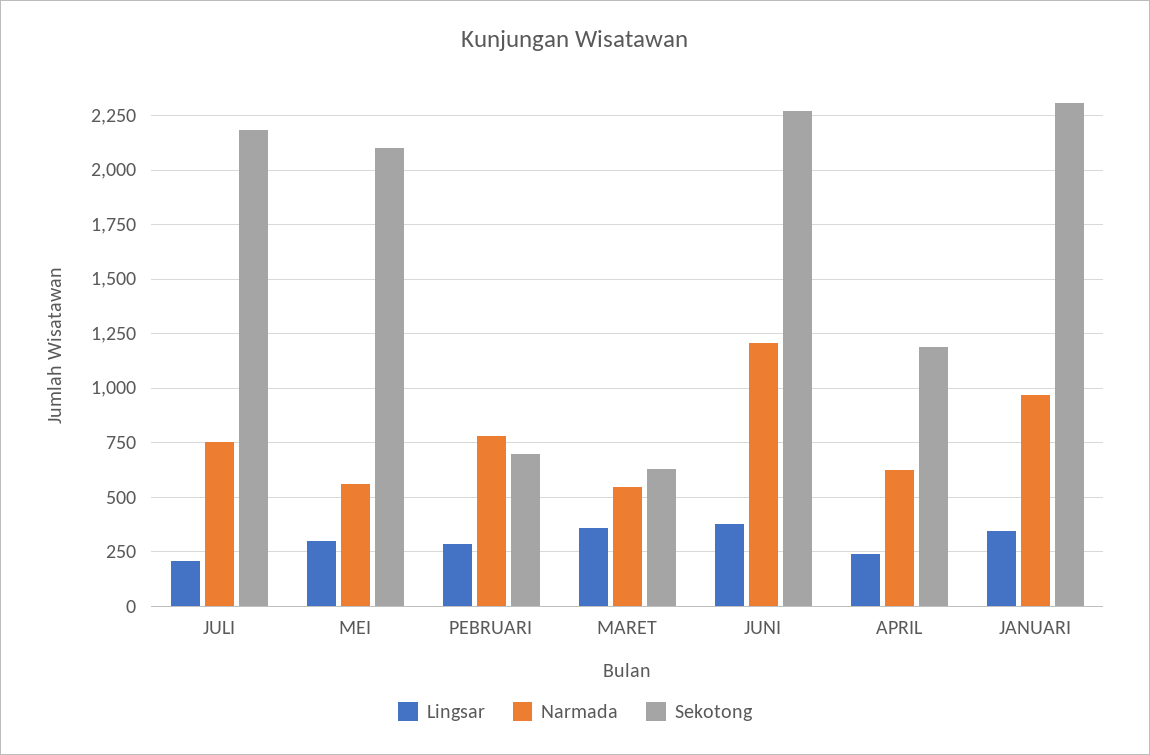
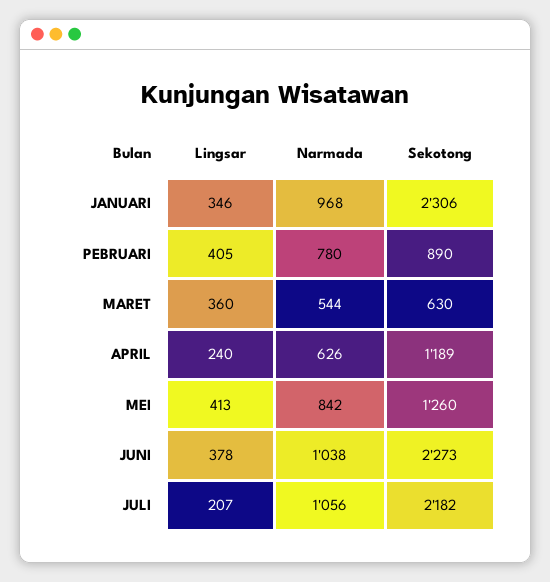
Narmada, JULI: 750 -> 1056
Lingsar, MEI: 300 -> 413
Narmada, MEI: 550 -> 842
Sekotong, MEI: 2100 -> 1260
Lingsar, PEBRUARI: 300 -> 405
Sekotong, PEBRUARI: 700 -> 890
Narmada, JUNI: 1200 -> 1038

